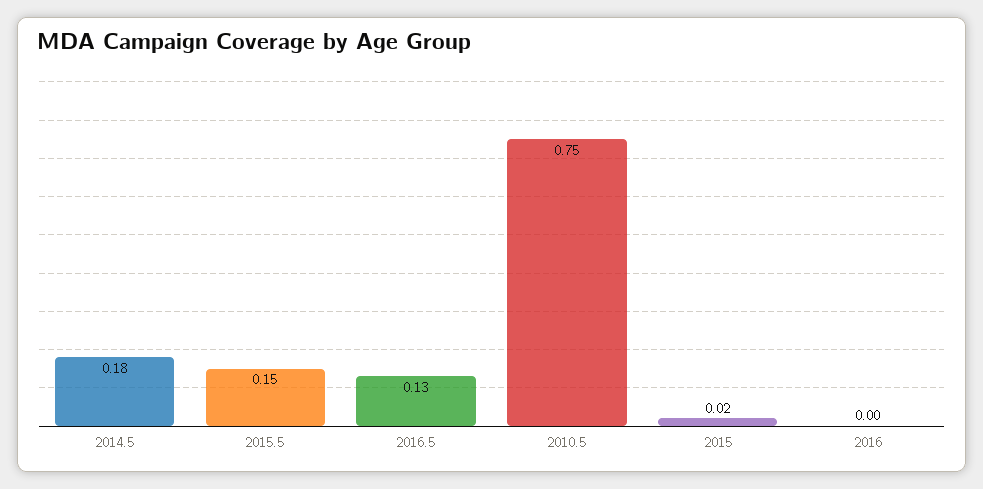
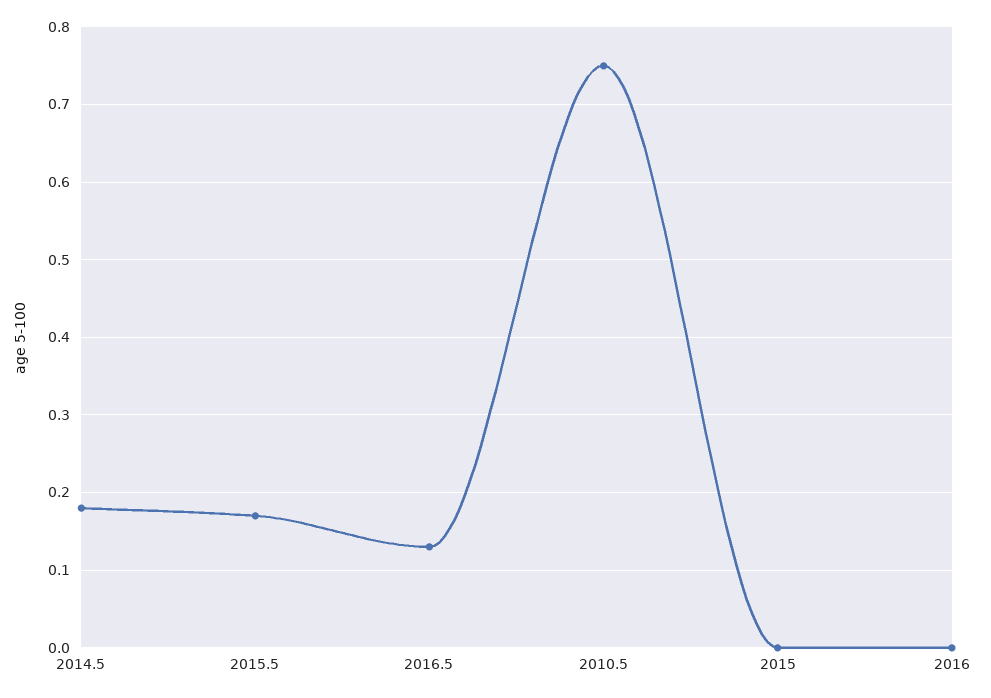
2015.5: 0.15 -> 0.17
2015: 0.02 -> 0

